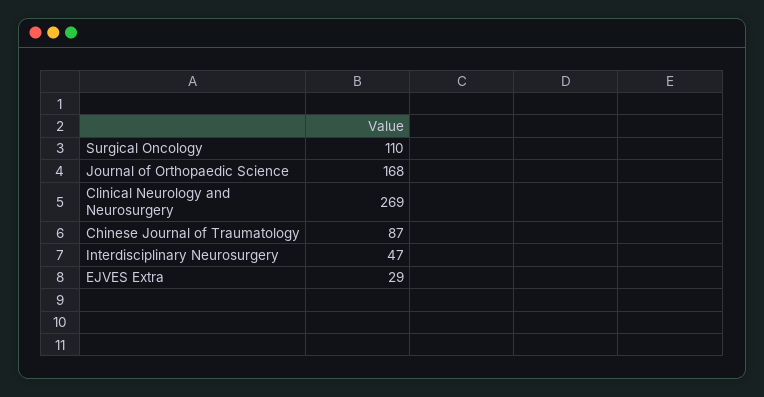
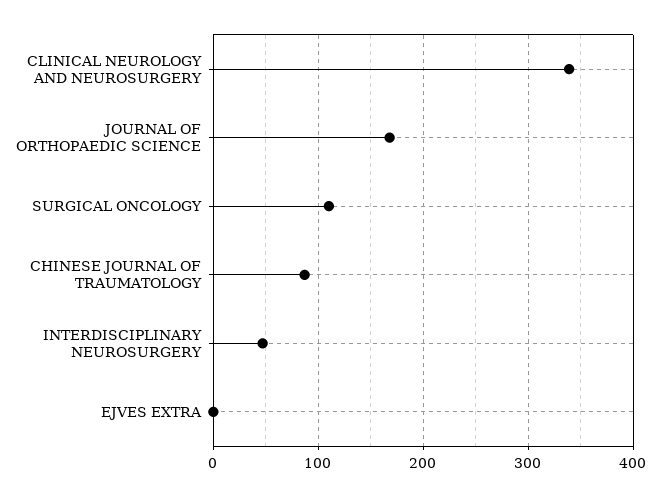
Clinical Neurology and Neurosurgery: 269 -> 340
EJVES Extra: 29 -> 0

